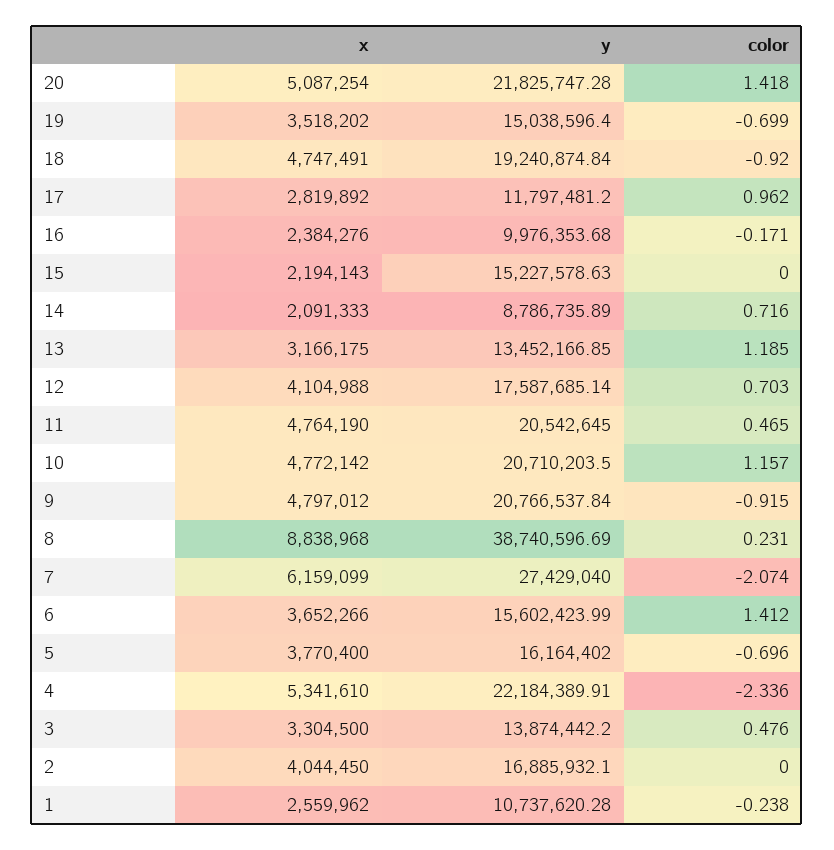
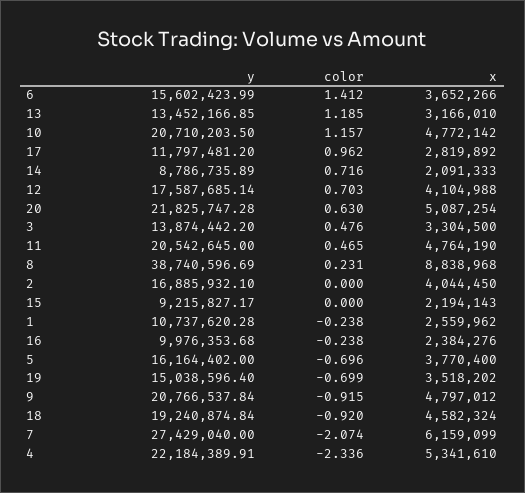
color, 20: 1.418 -> 0.63
x, 18: 4747491 -> 4582324
color, 16: -0.171 -> -0.238
y, 15: 15227578.63 -> 9215827.17
x, 13: 3166175 -> 3166010

